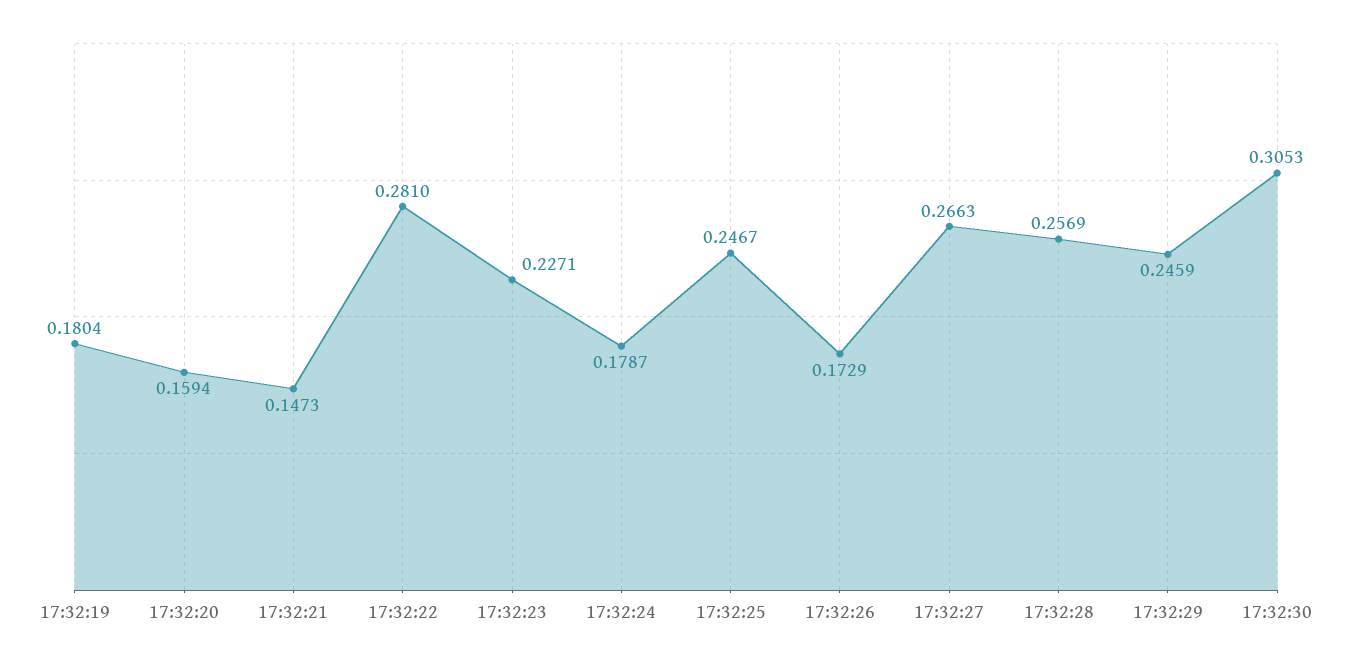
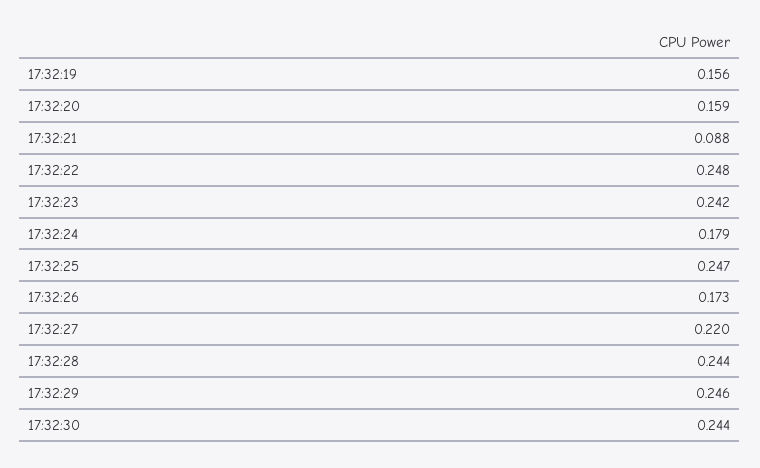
17:32:19: 0.1804 -> 0.156
17:32:21: 0.1473 -> 0.088
17:32:22: 0.281 -> 0.248
17:32:23: 0.2271 -> 0.242
17:32:27: 0.2663 -> 0.22
17:32:28: 0.2569 -> 0.244
17:32:30: 0.3053 -> 0.244

